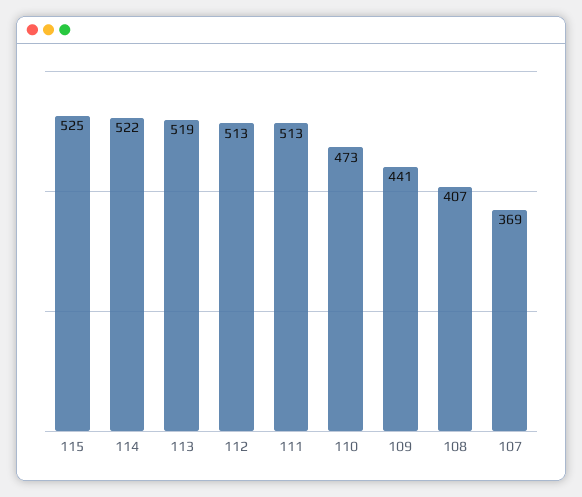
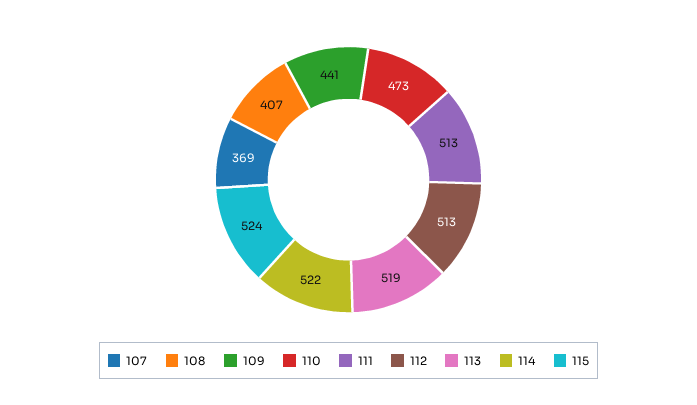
115: 525 -> 524

